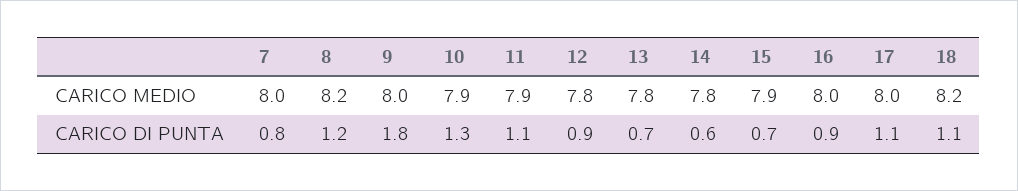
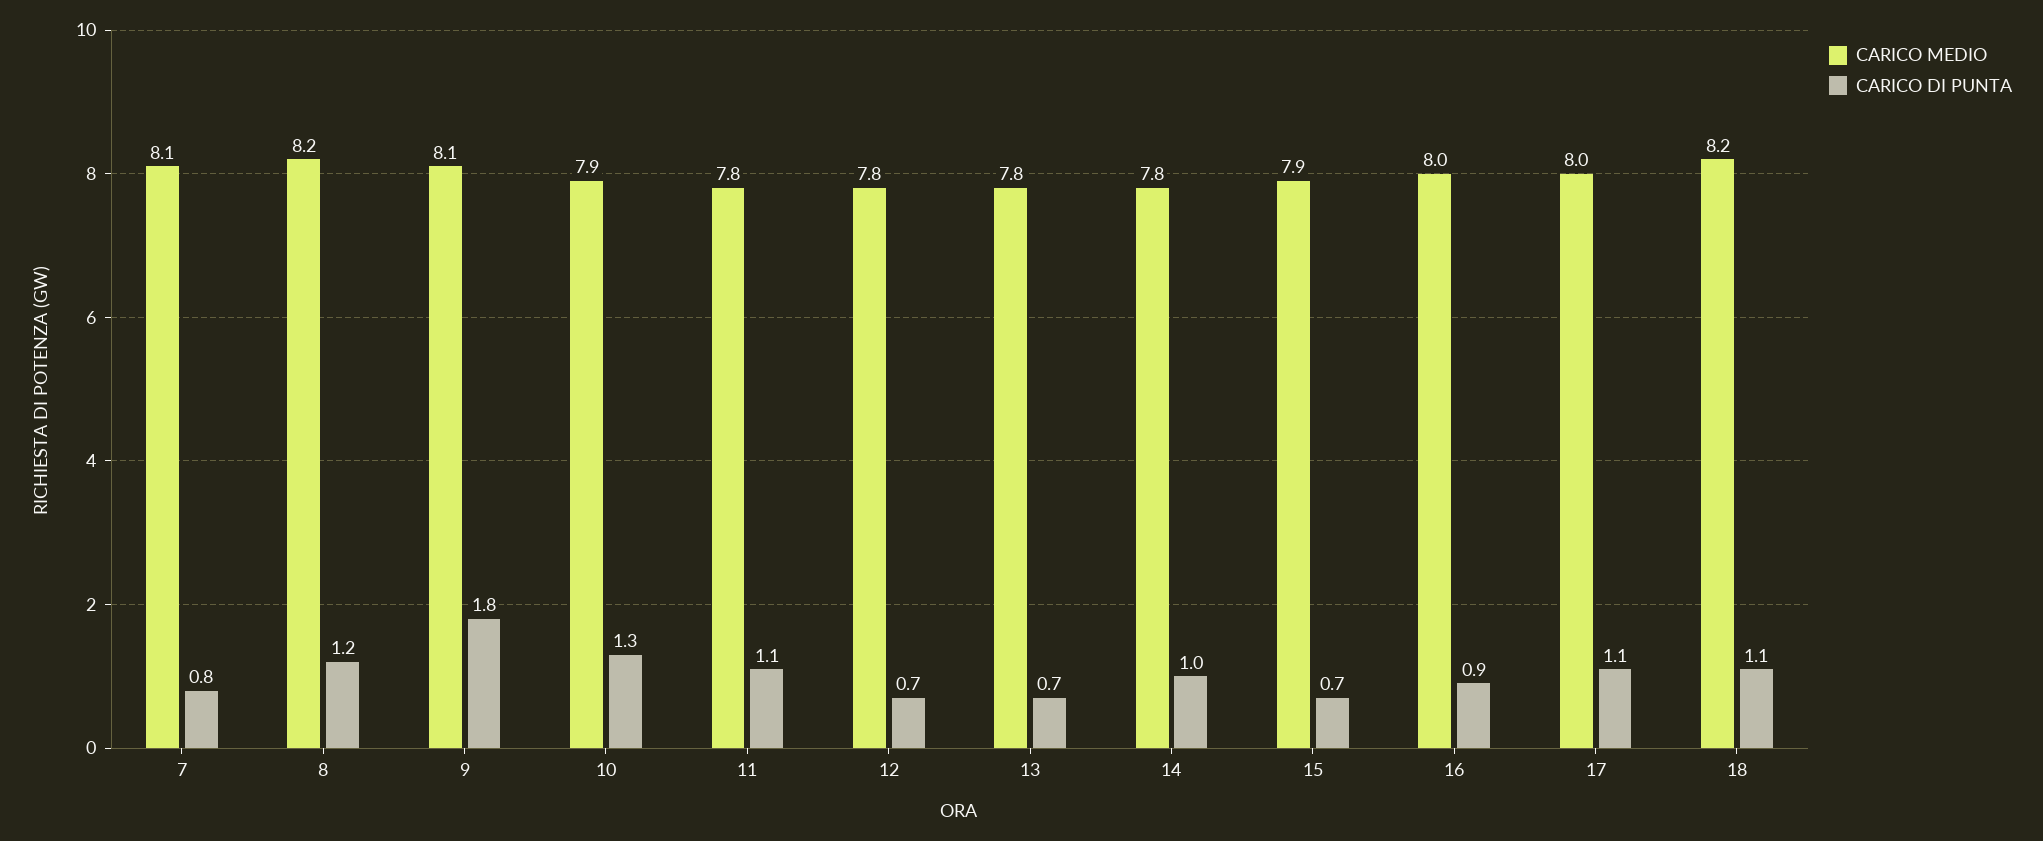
CARICO MEDIO, 7: 8 -> 8.1
CARICO MEDIO, 9: 8 -> 8.1
CARICO MEDIO, 11: 7.9 -> 7.8
CARICO DI PUNTA, 12: 0.9 -> 0.7
CARICO DI PUNTA, 14: 0.6 -> 1

